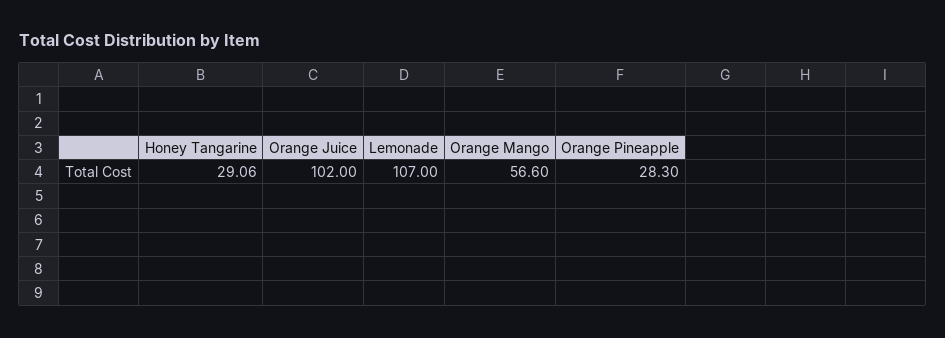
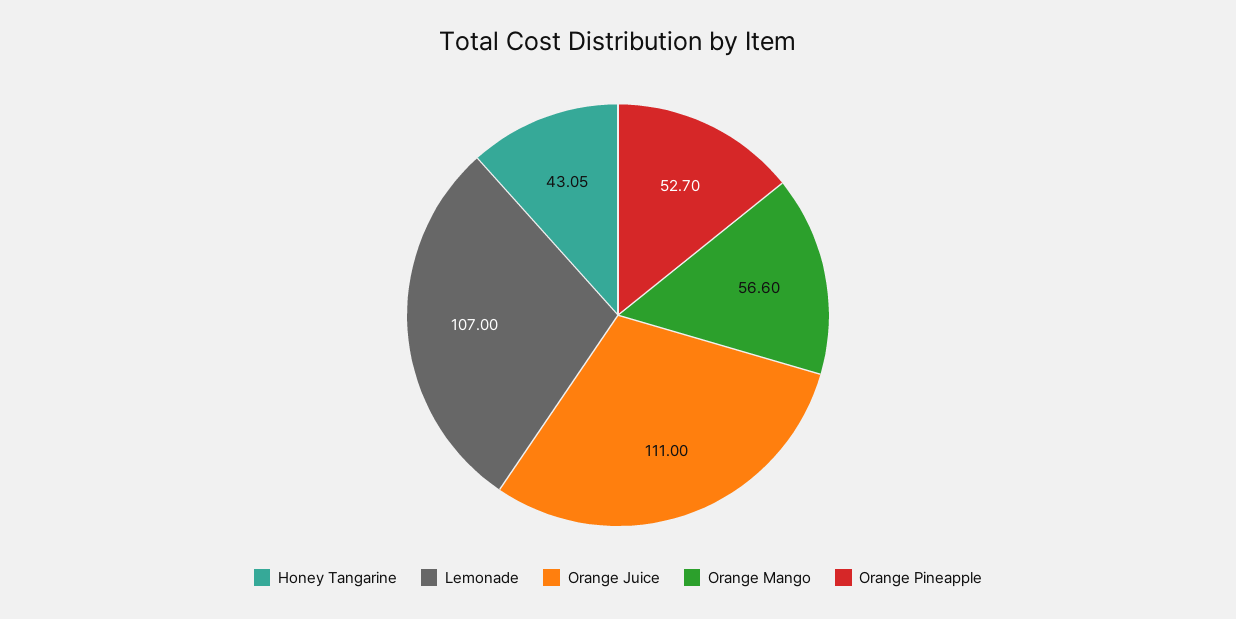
Honey Tangarine: 29.06 -> 43.05
Orange Juice: 102 -> 111
Orange Pineapple: 28.3 -> 52.7

